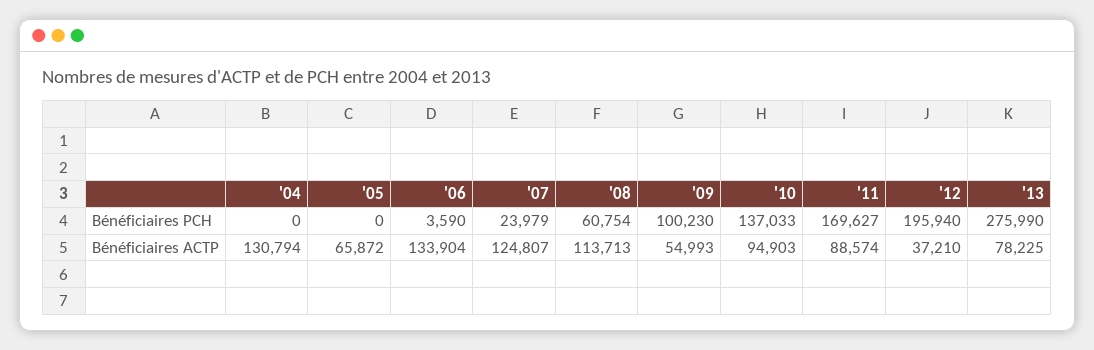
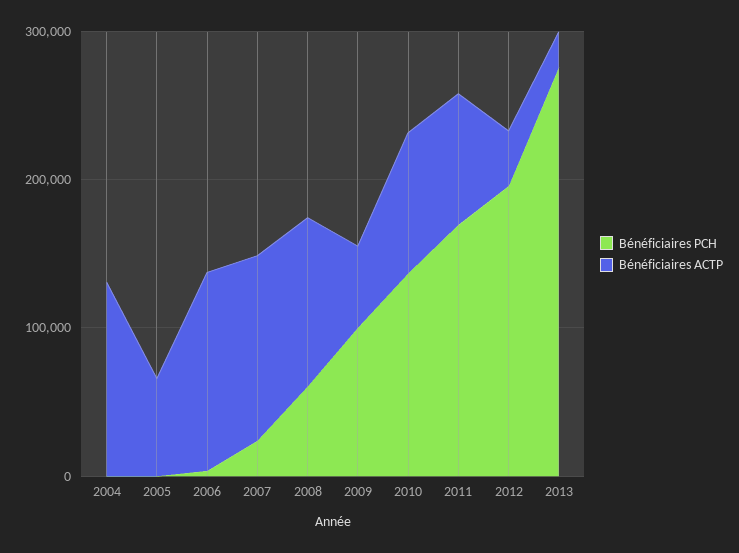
Bénéficiaires ACTP, '13: 78225 -> 20000

